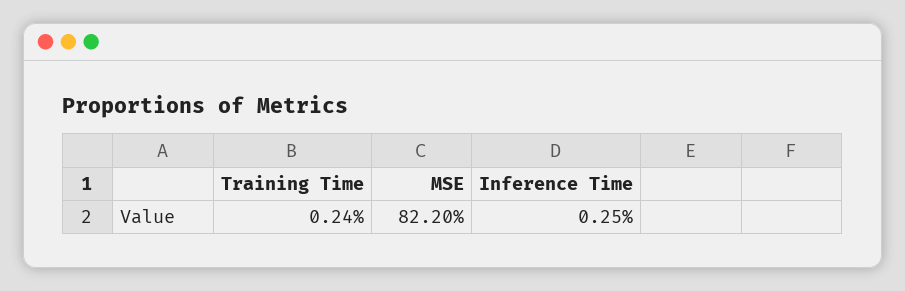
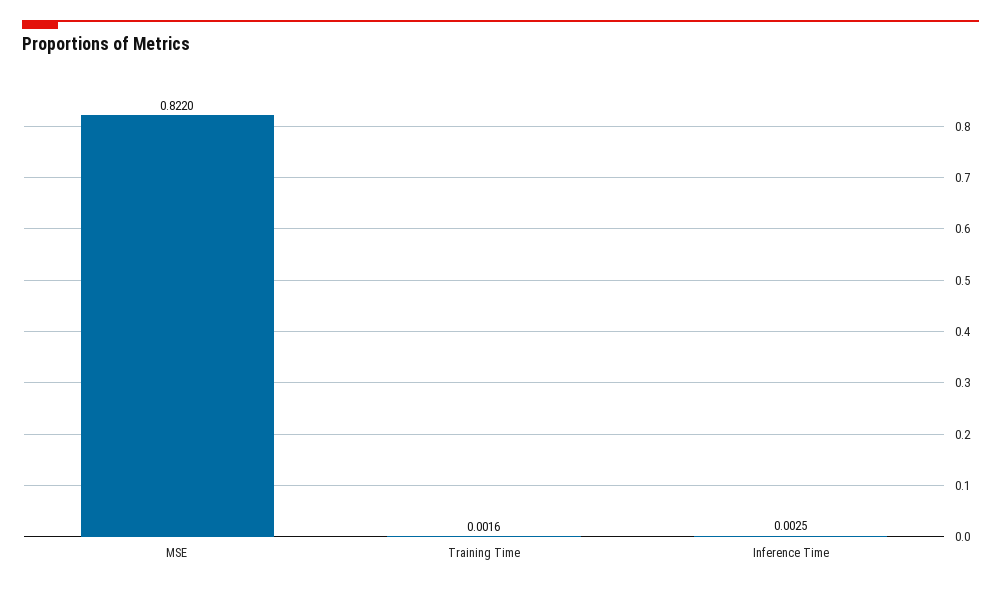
Training Time: 0.0024 -> 0.0016

